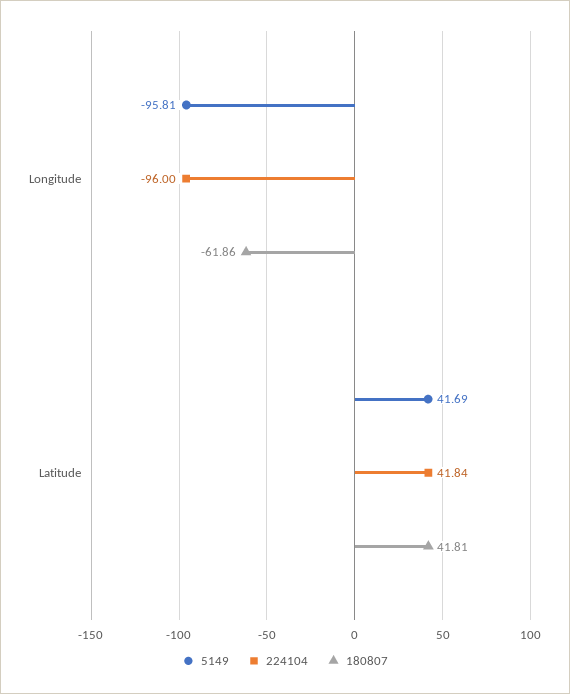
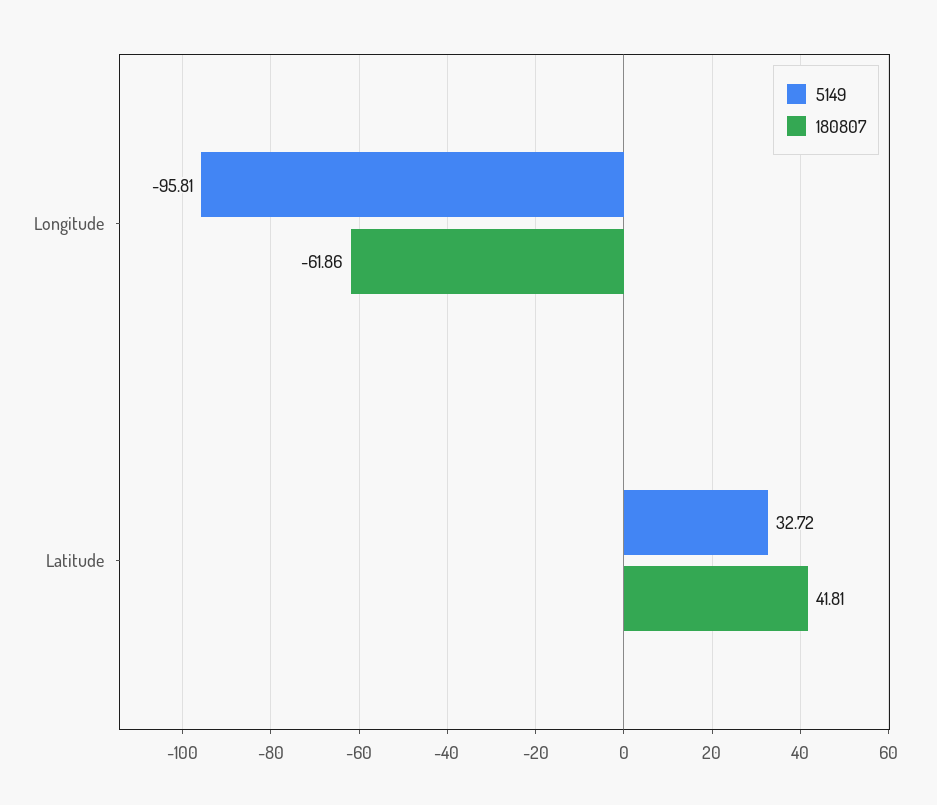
224104, Longitude: -96 -> none
5149, Latitude: 41.69 -> 32.72
224104, Latitude: 41.84 -> none

